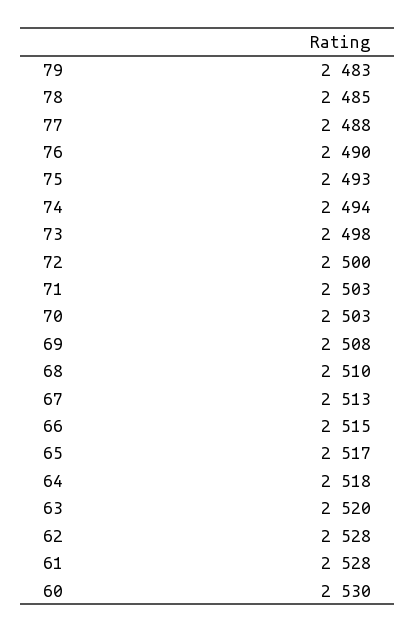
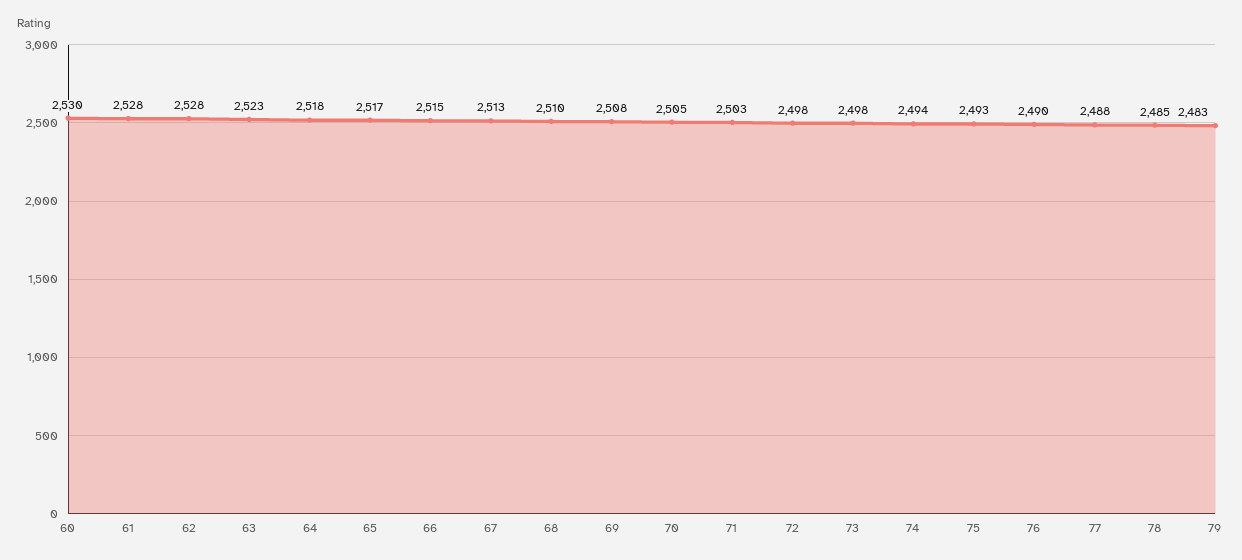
72: 2500 -> 2498
70: 2503 -> 2505
63: 2520 -> 2523

